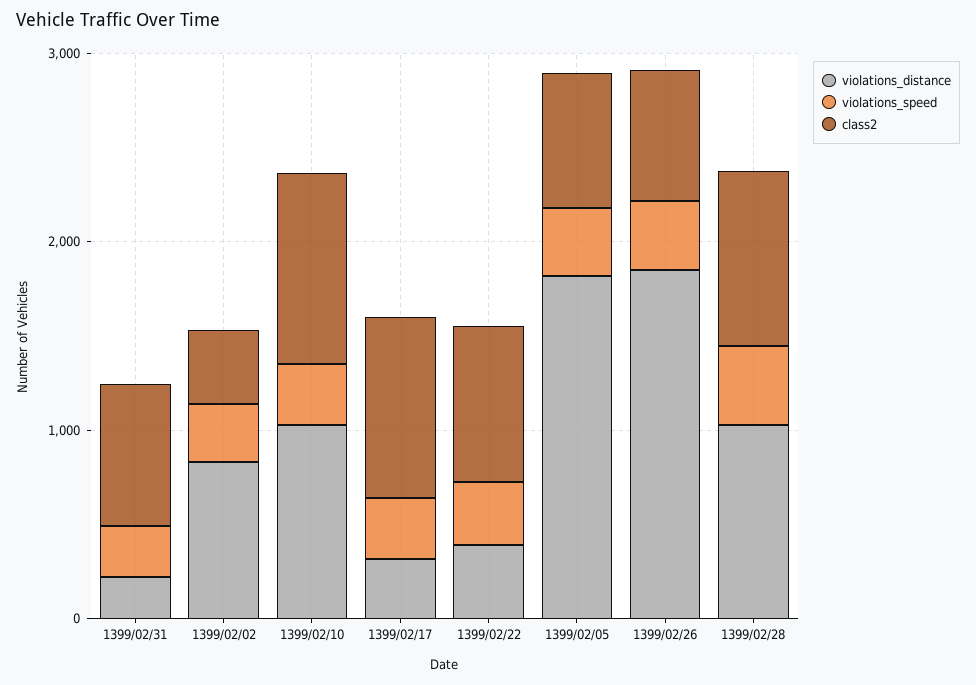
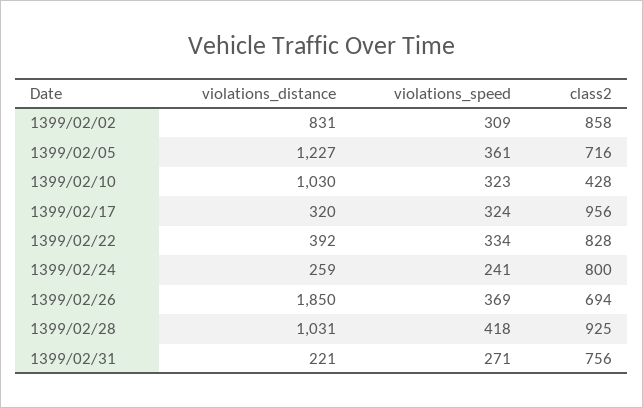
class2, 1399/02/02: 400 -> 858
class2, 1399/02/10: 1000 -> 428
violations_distance, 1399/02/05: 1800 -> 1227
violations_distance, 1399/02/24: none -> 259
violations_speed, 1399/02/24: none -> 241
class2, 1399/02/24: none -> 800

